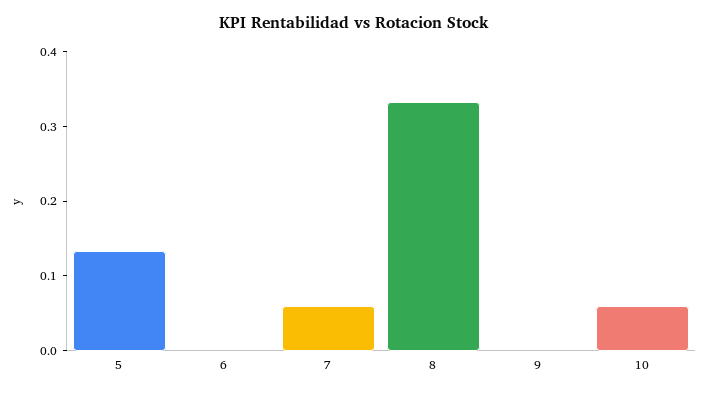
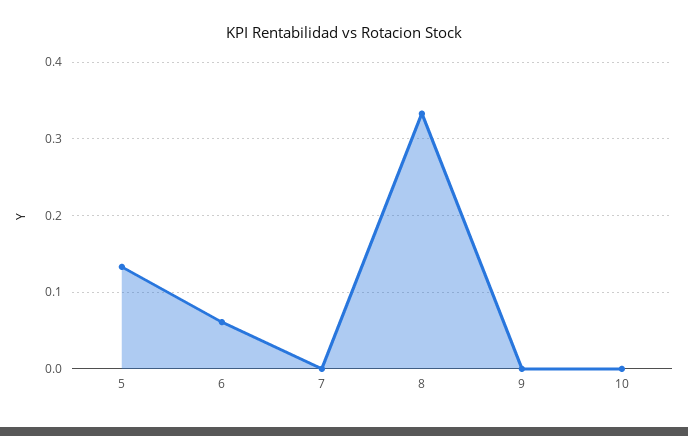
6: 0 -> 0.06
7: 0.06 -> 0
10: 0.06 -> 0

